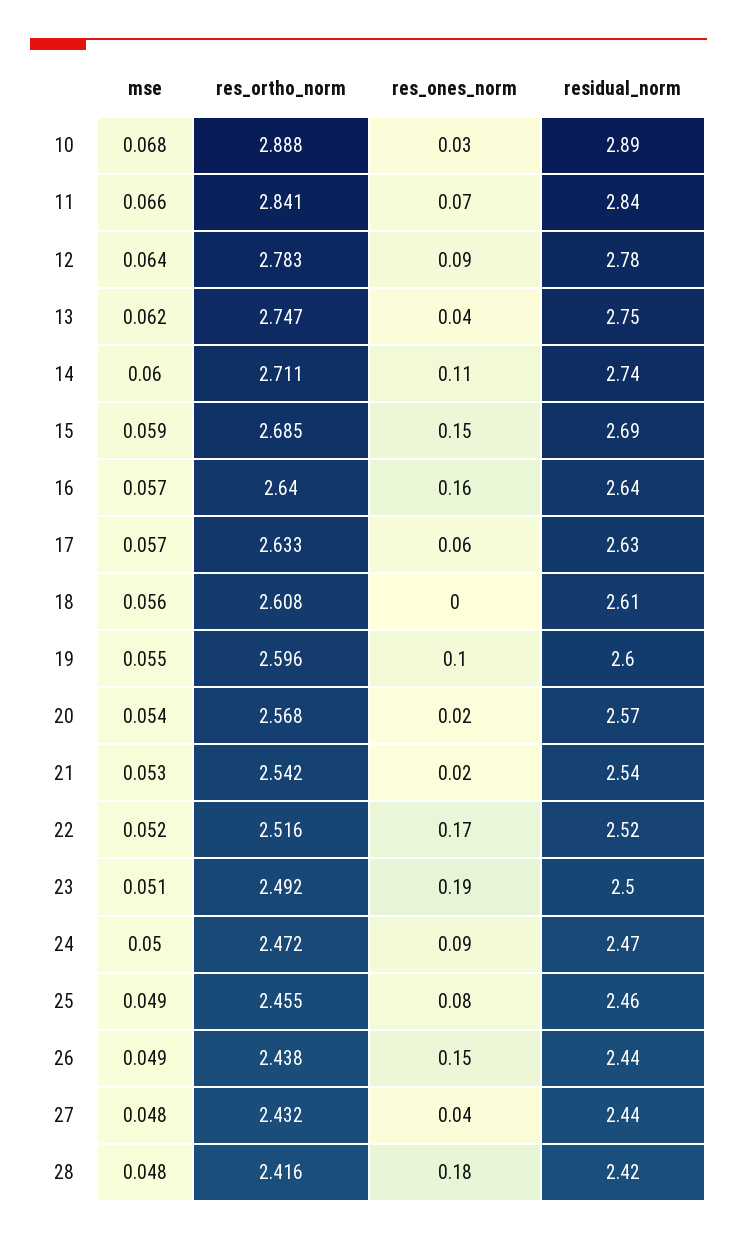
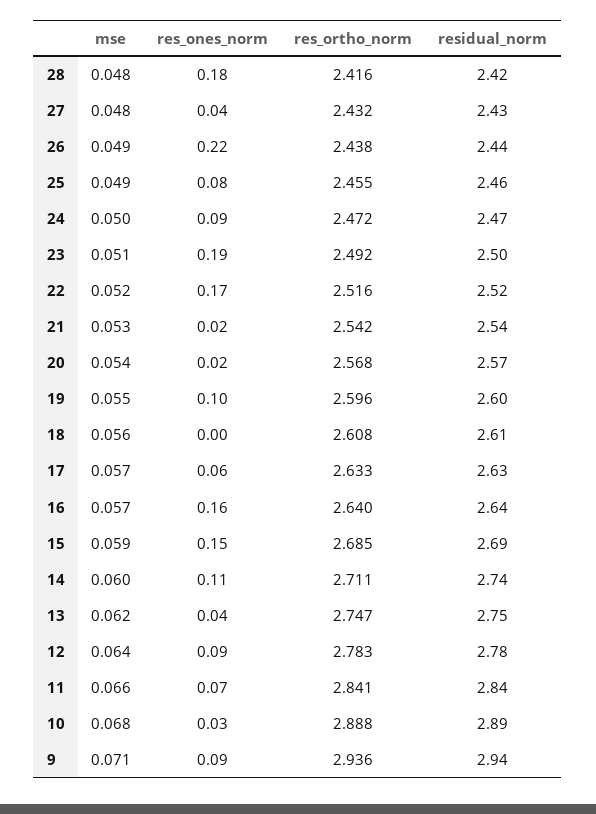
res_ones_norm, 26: 0.15 -> 0.22
residual_norm, 27: 2.44 -> 2.43
mse, 9: none -> 0.071
res_ones_norm, 9: none -> 0.09
res_ortho_norm, 9: none -> 2.936
residual_norm, 9: none -> 2.94

